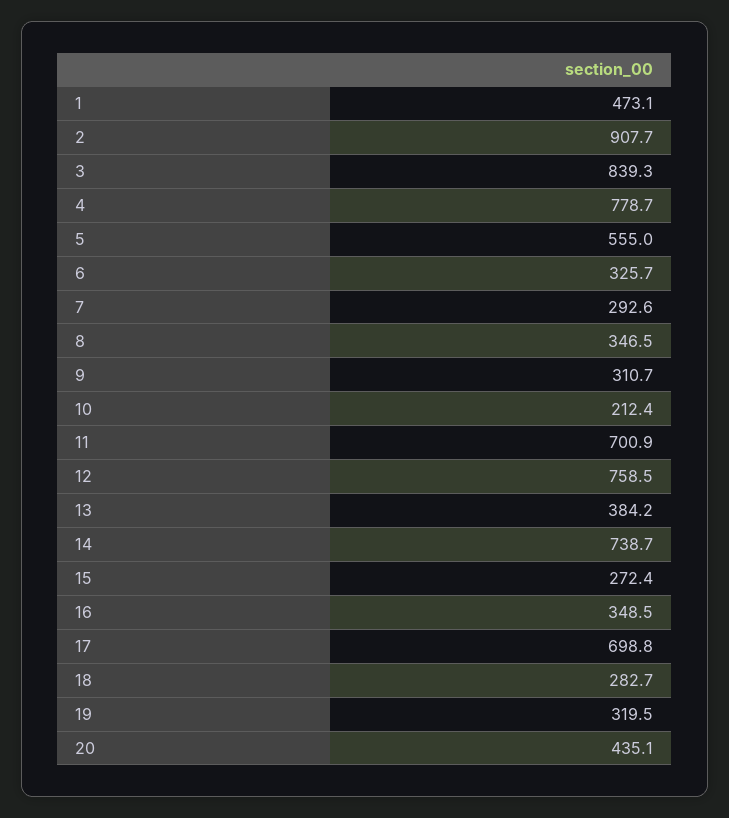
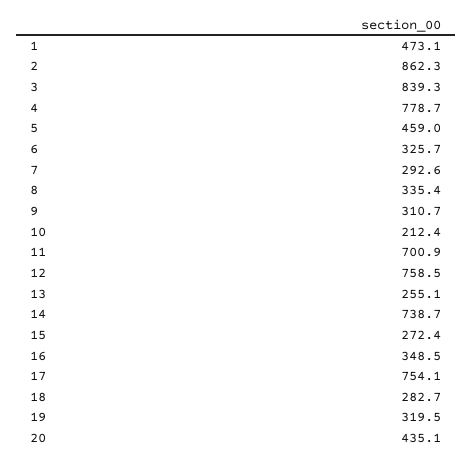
2: 907.7 -> 862.3
5: 555 -> 459
8: 346.5 -> 335.4
13: 384.2 -> 255.1
17: 698.8 -> 754.1

